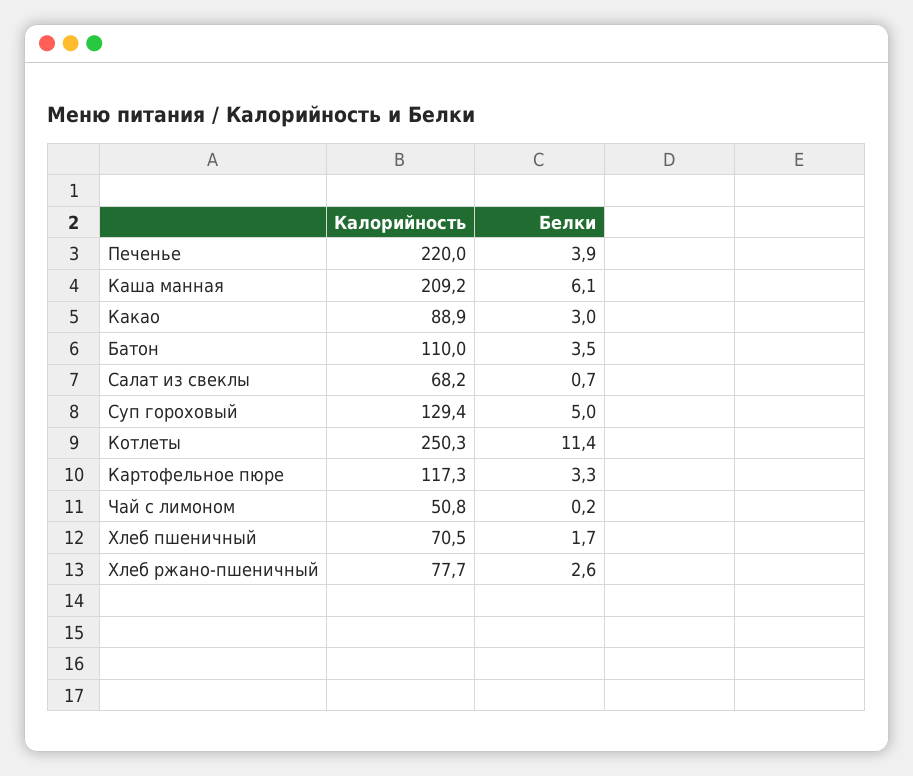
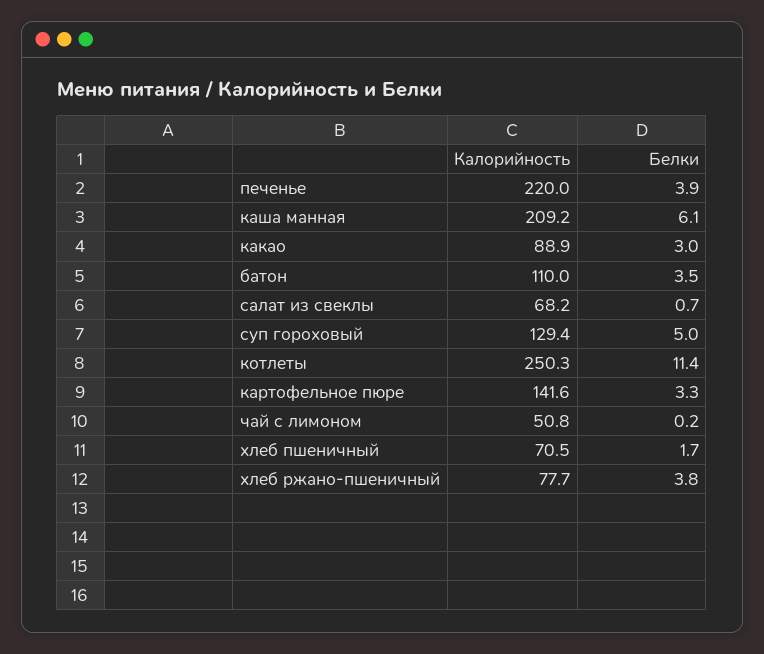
Калорийность, Картофельное пюре: 117.3 -> 141.6
Белки, Хлеб ржано-пшеничный: 2.6 -> 3.8

